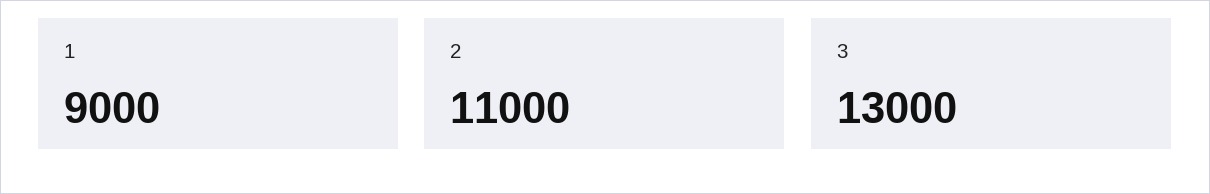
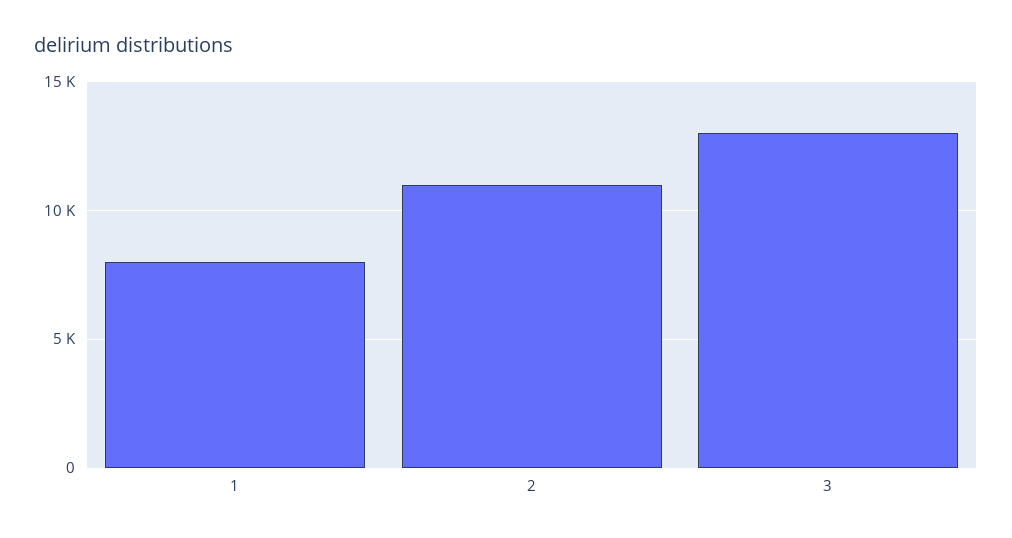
1: 9000 -> 8000

